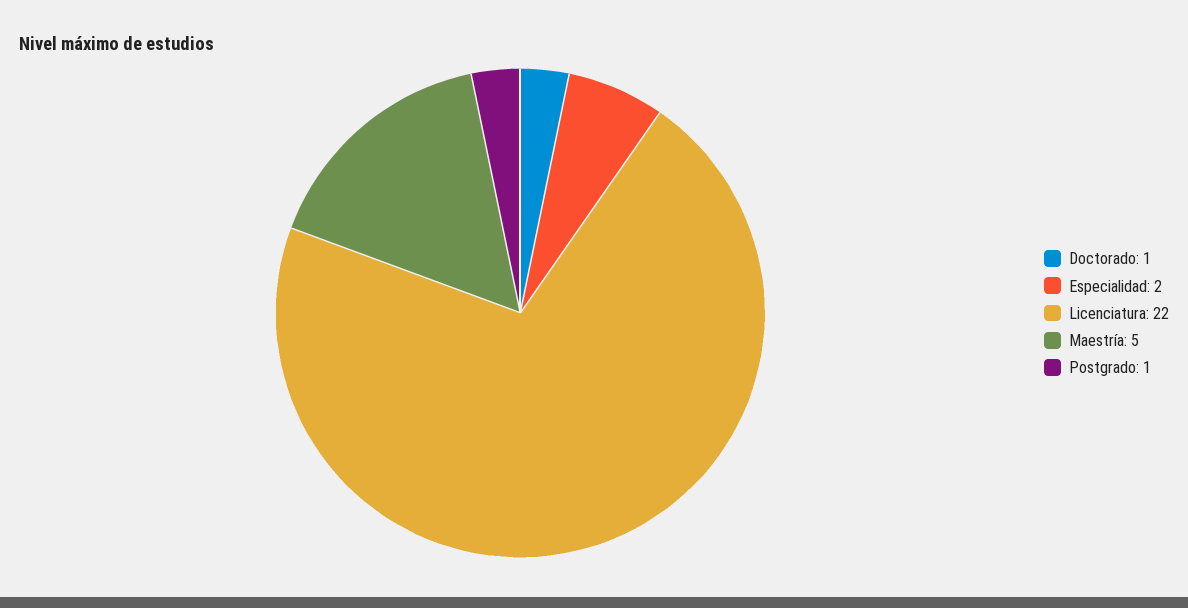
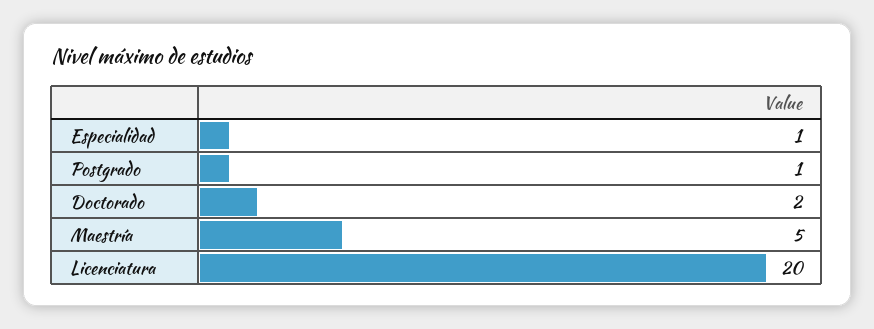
Doctorado: 1 -> 2
Especialidad: 2 -> 1
Licenciatura: 22 -> 20

